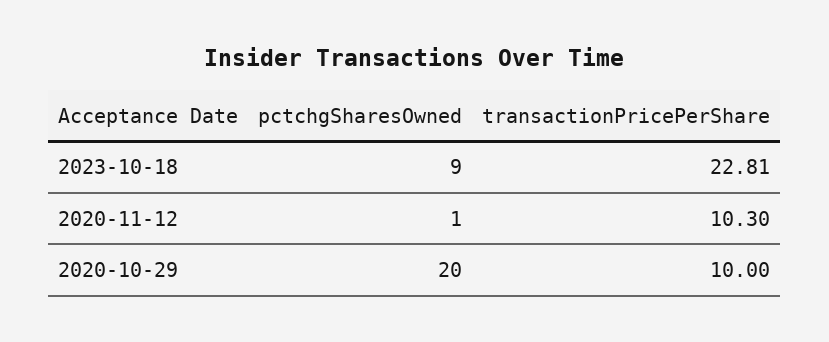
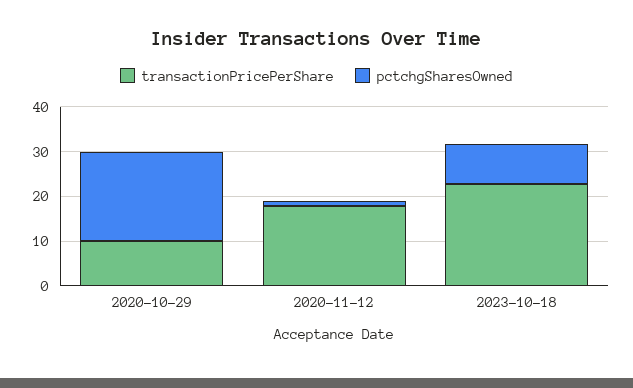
transactionPricePerShare, 2020-11-12: 10.3 -> 18

